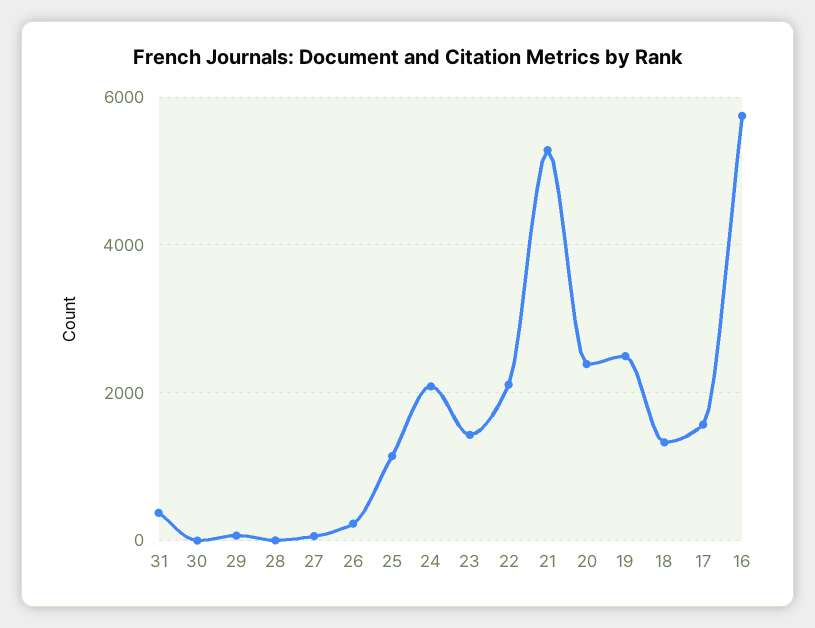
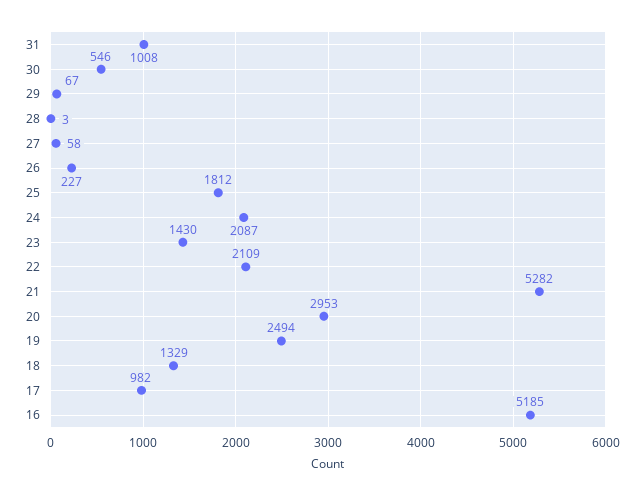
31: 400 -> 1008
30: 0 -> 546
25: 1200 -> 1812
20: 2400 -> 2953
17: 1600 -> 982
16: 5800 -> 5185

